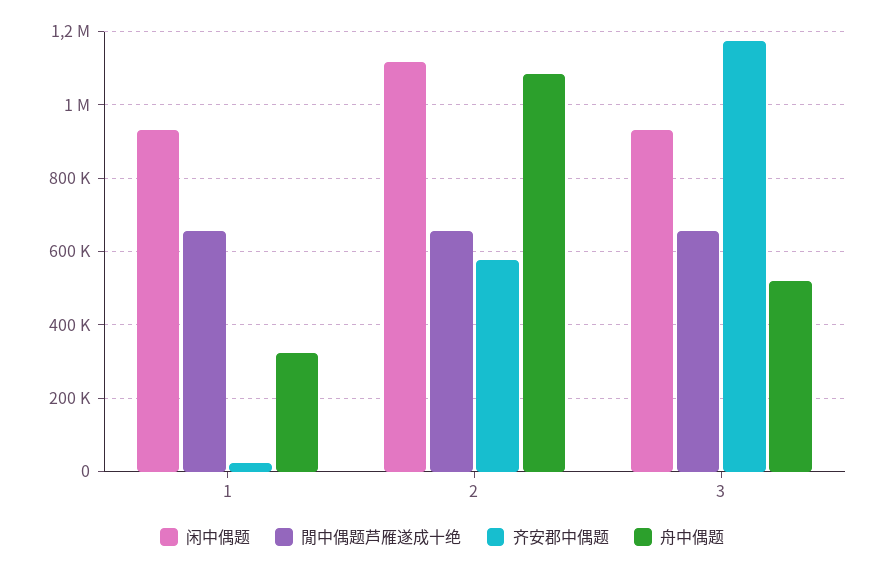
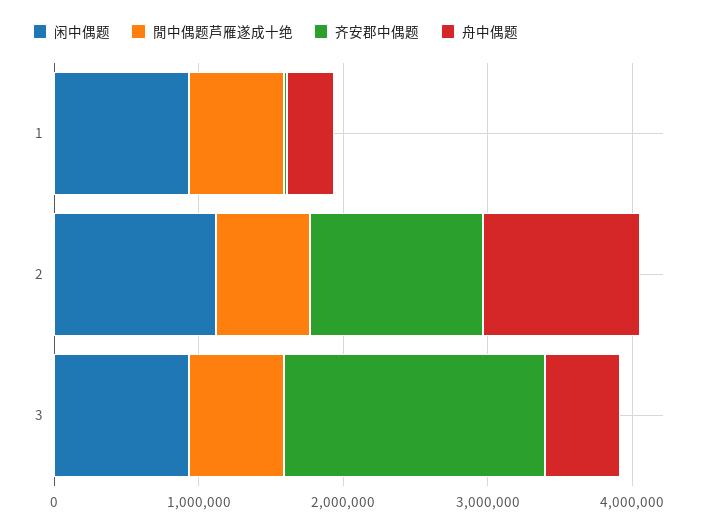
齐安郡中偶题, 2: 580000 -> 1200000
齐安郡中偶题, 3: 1180000 -> 1800000

